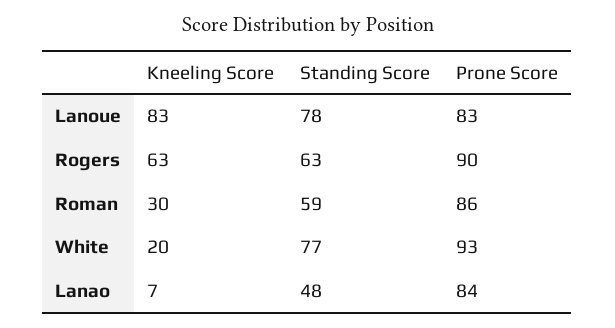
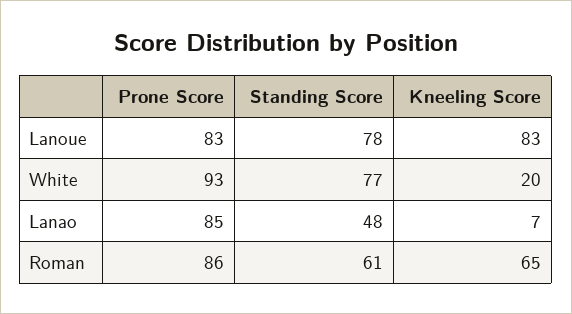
Kneeling Score, Rogers: 63 -> none
Standing Score, Rogers: 63 -> none
Prone Score, Rogers: 90 -> none
Kneeling Score, Roman: 30 -> 65
Standing Score, Roman: 59 -> 61
Prone Score, Lanao: 84 -> 85

